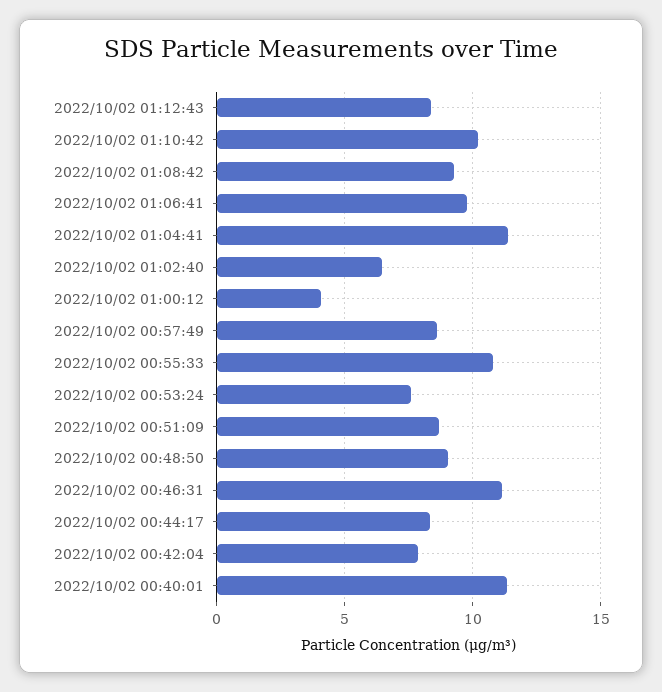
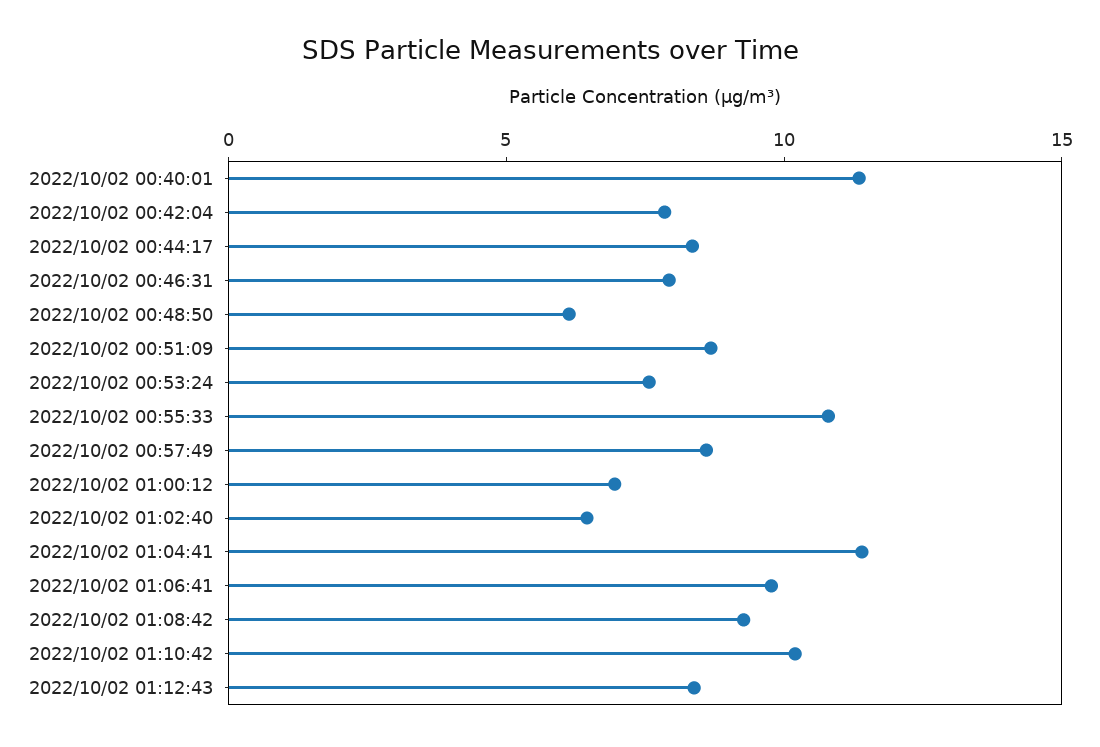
2022/10/02 01:00:12: 4 -> 7
2022/10/02 00:48:50: 9 -> 6
2022/10/02 00:46:31: 11 -> 8

